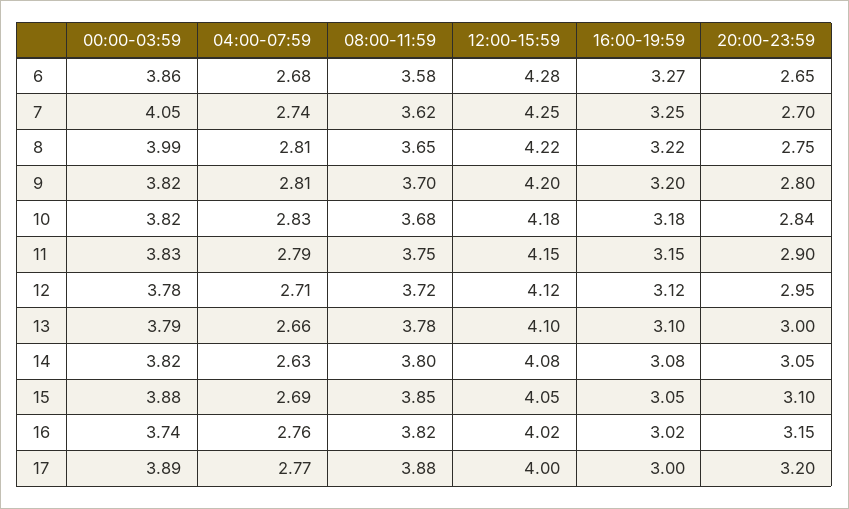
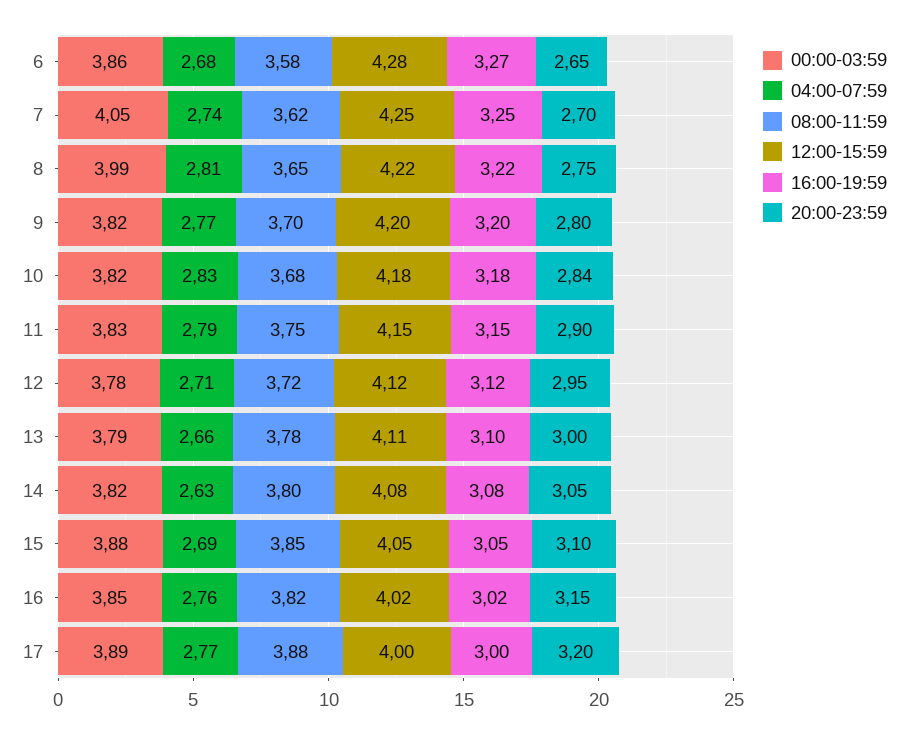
04:00-07:59, 9: 2.81 -> 2.77
12:00-15:59, 13: 4.1 -> 4.11
00:00-03:59, 16: 3.74 -> 3.85

